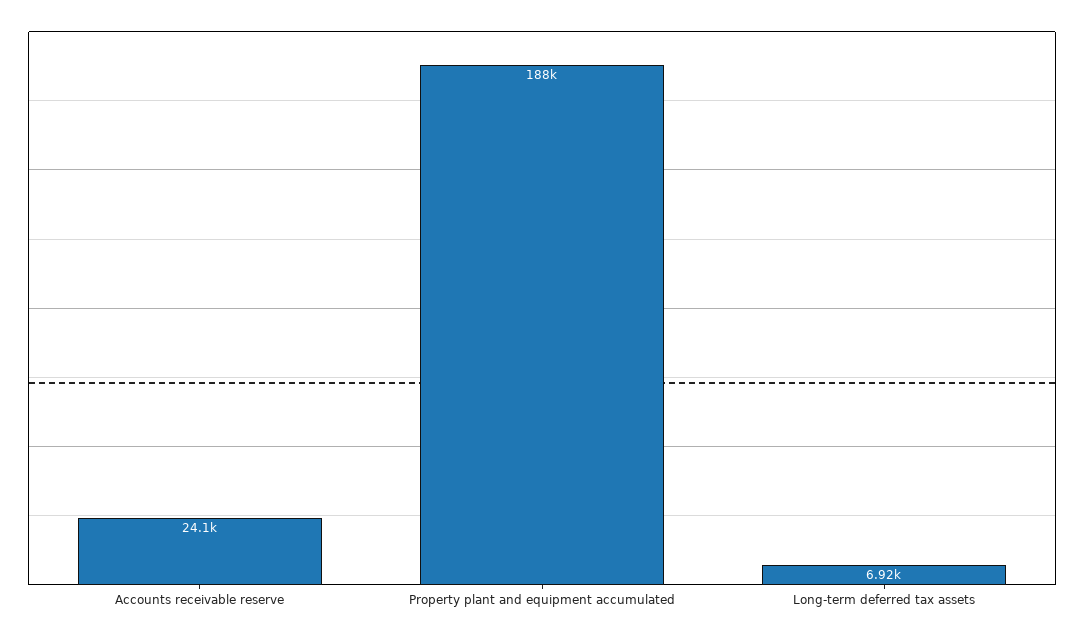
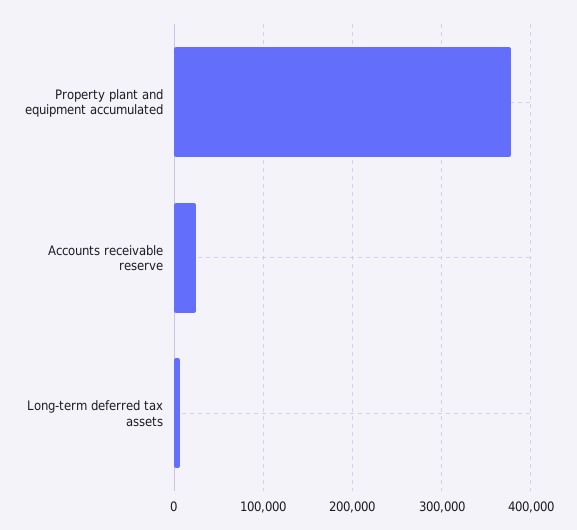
Property plant and equipment accumulated: 188000 -> 380000

